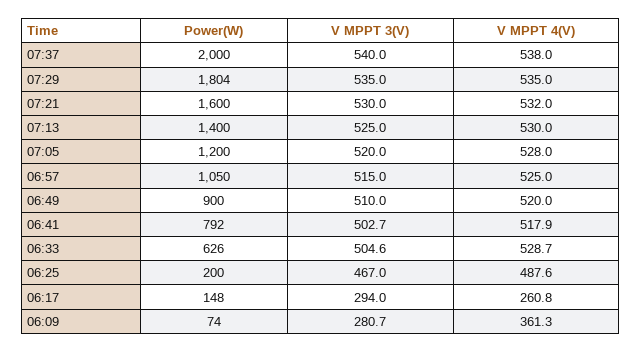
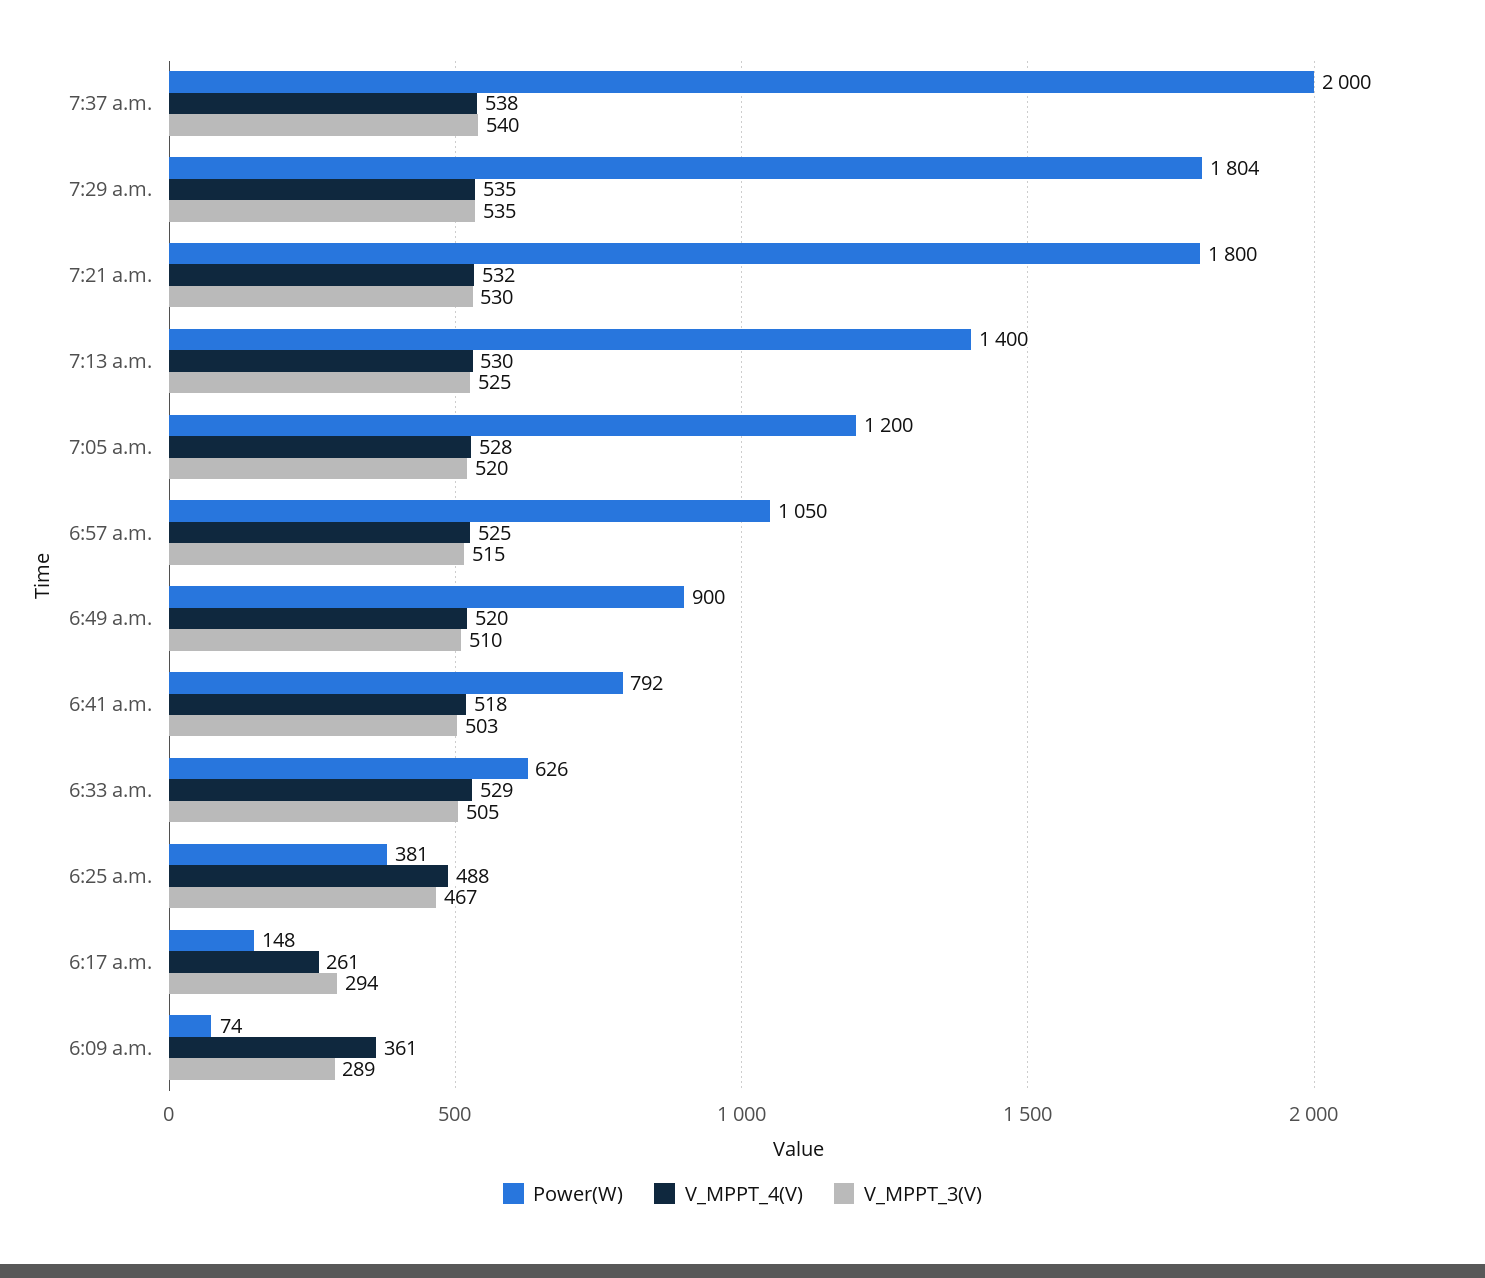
Power(W), 07:21: 1600 -> 1800
Power(W), 06:25: 200 -> 381
V MPPT 3(V), 06:09: 280.7 -> 289

